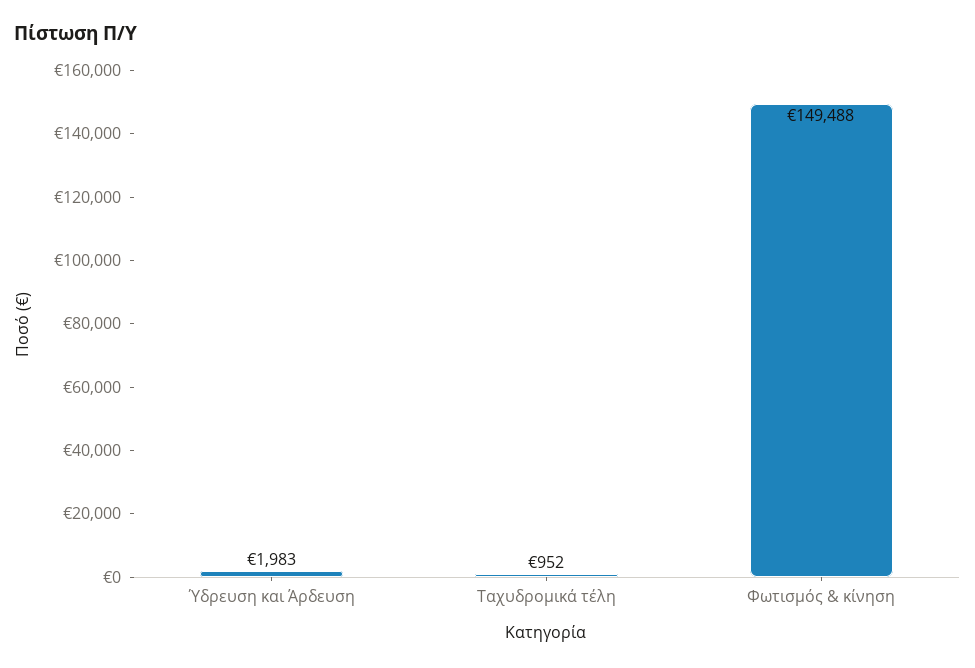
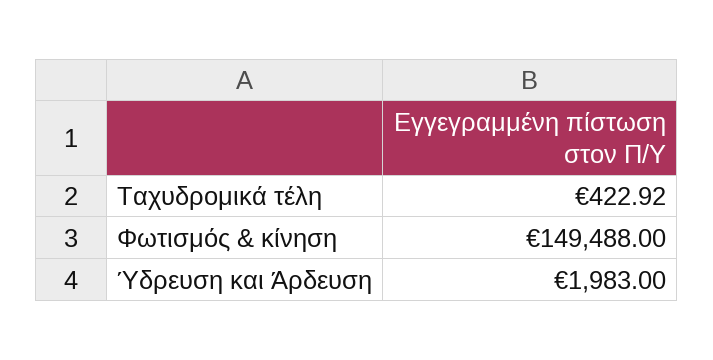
Ταχυδρομικά τέλη: 952 -> 422.92

